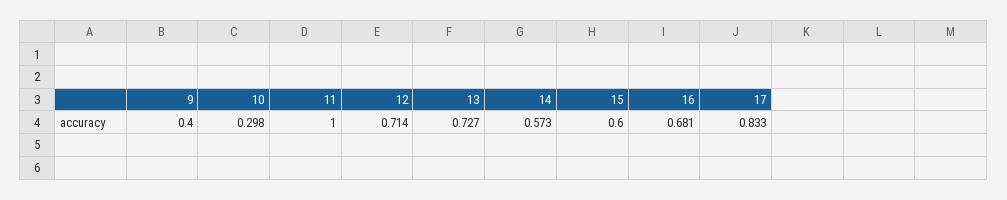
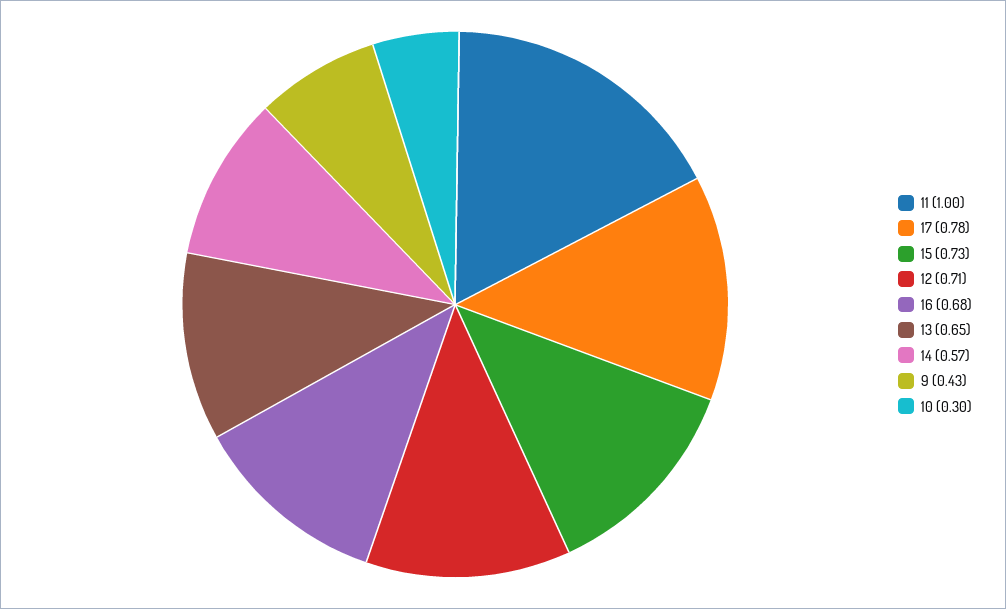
9: 0.4 -> 0.43
13: 0.727 -> 0.65
15: 0.6 -> 0.73
17: 0.833 -> 0.78

